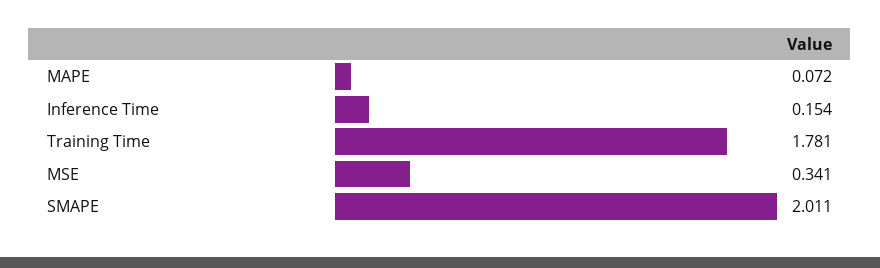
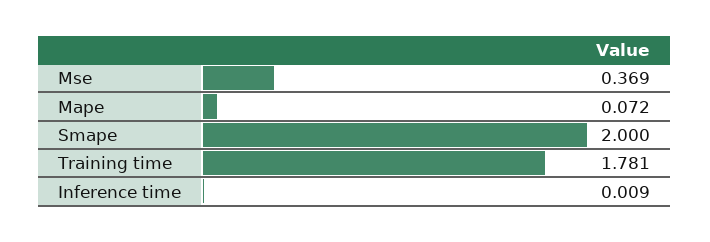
Inference Time: 0.154 -> 0.009
MSE: 0.341 -> 0.369
SMAPE: 2.011 -> 2

